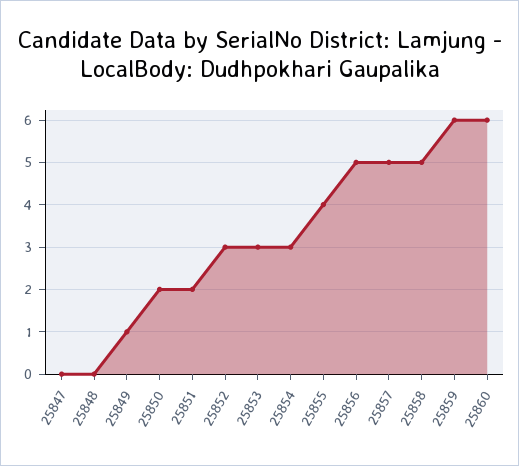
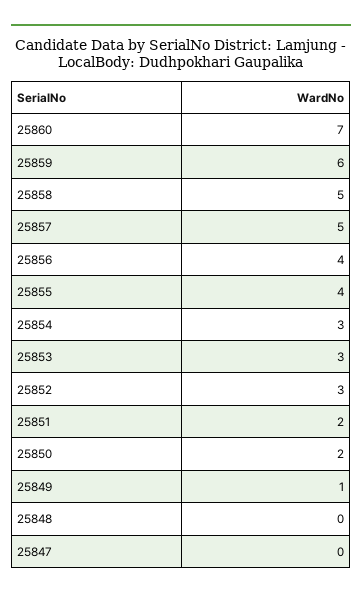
25856: 5 -> 4
25860: 6 -> 7

